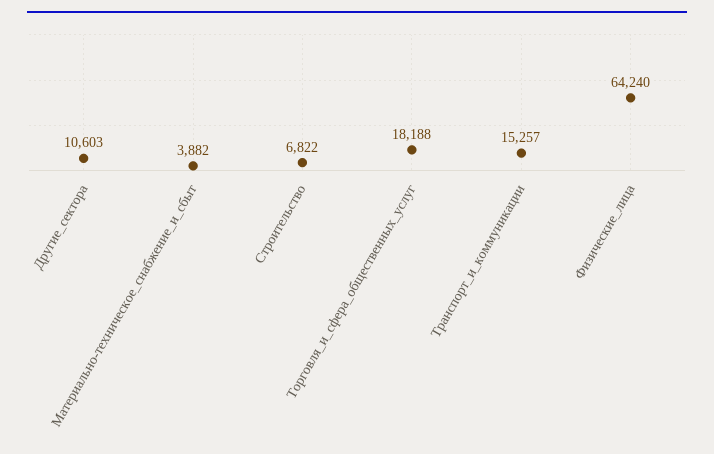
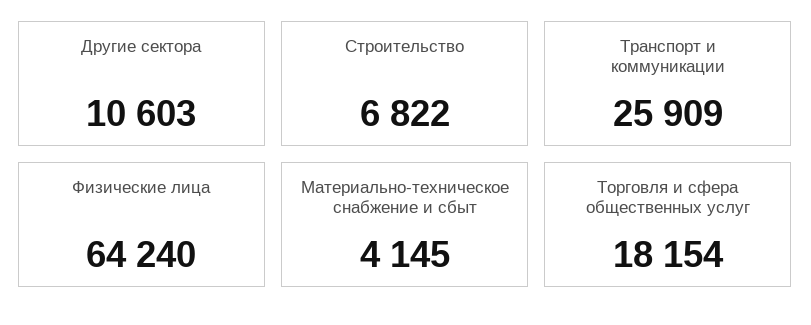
Материально-техническое_снабжение_и_сбыт: 3882 -> 4145
Торговля_и_сфера_общественных_услуг: 18188 -> 18154
Транспорт_и_коммуникации: 15257 -> 25909

